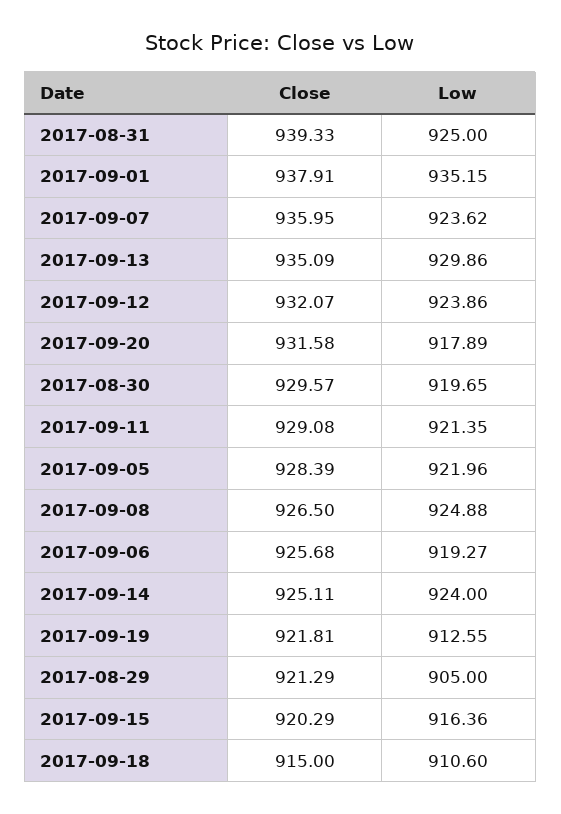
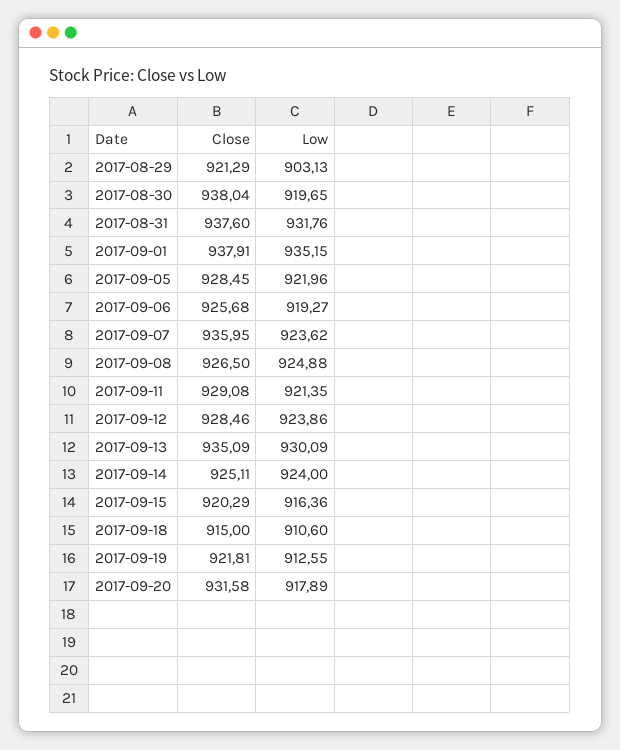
Close, 2017-08-31: 939.33 -> 937.6
Low, 2017-08-31: 925 -> 931.76
Low, 2017-09-13: 929.86 -> 930.09
Close, 2017-09-12: 932.07 -> 928.46
Close, 2017-08-30: 929.57 -> 938.04
Close, 2017-09-05: 928.39 -> 928.45
Low, 2017-08-29: 905 -> 903.13

